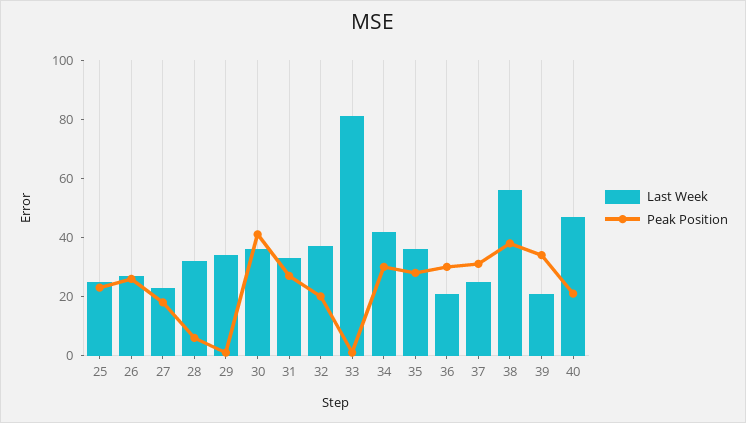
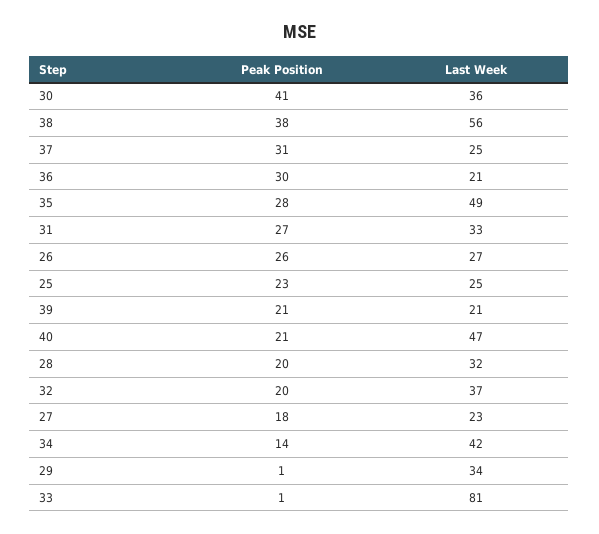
Peak Position, 28: 5 -> 20
Peak Position, 34: 30 -> 14
Last Week, 35: 35 -> 49
Peak Position, 39: 35 -> 21

